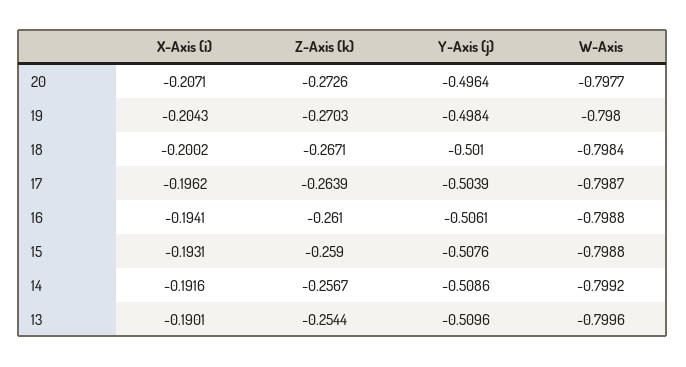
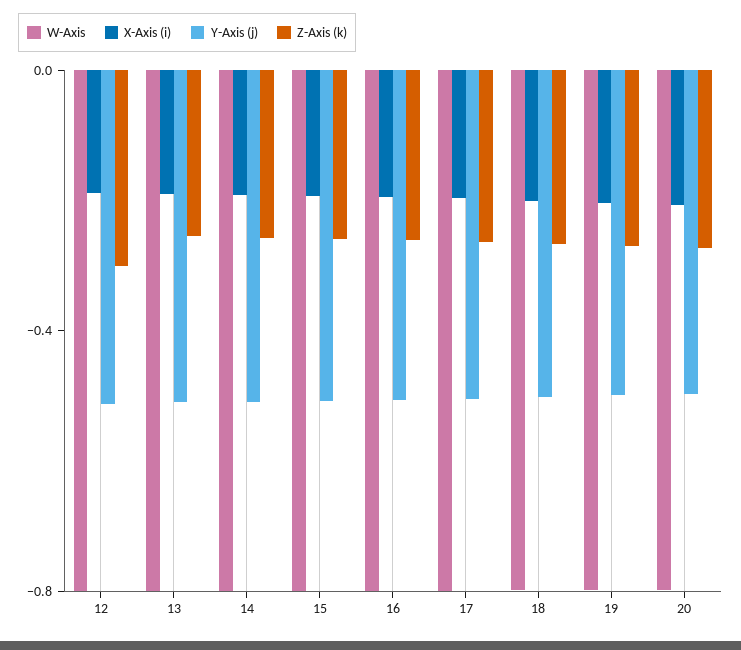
W-Axis, 12: none -> -0.8
X-Axis (i), 12: none -> -0.2
Y-Axis (j), 12: none -> -0.5
Z-Axis (k), 12: none -> -0.3

